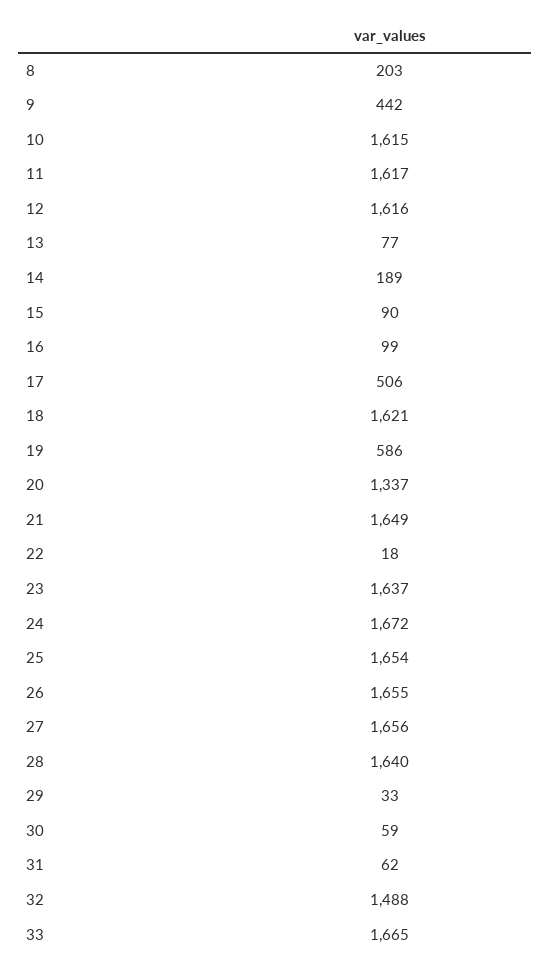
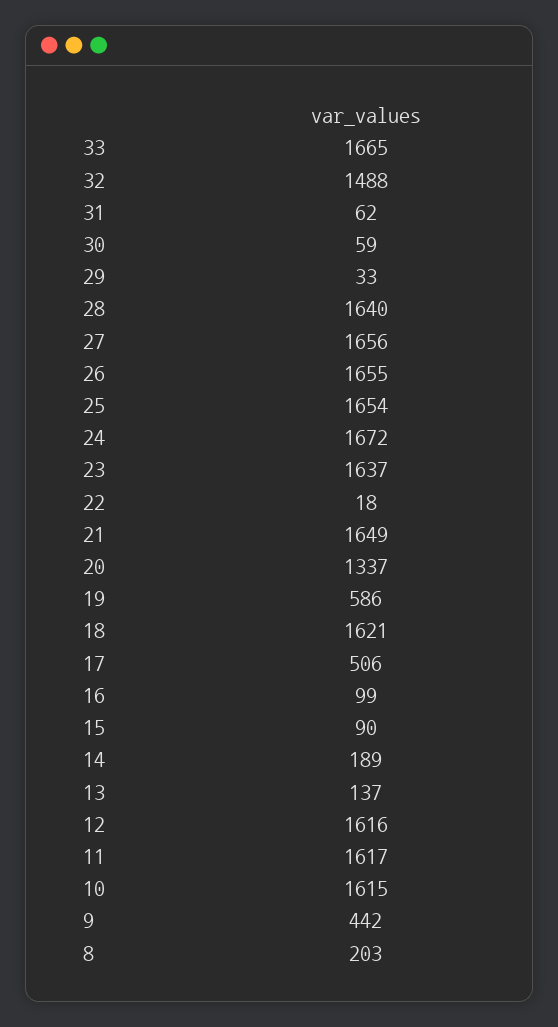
13: 77 -> 137

